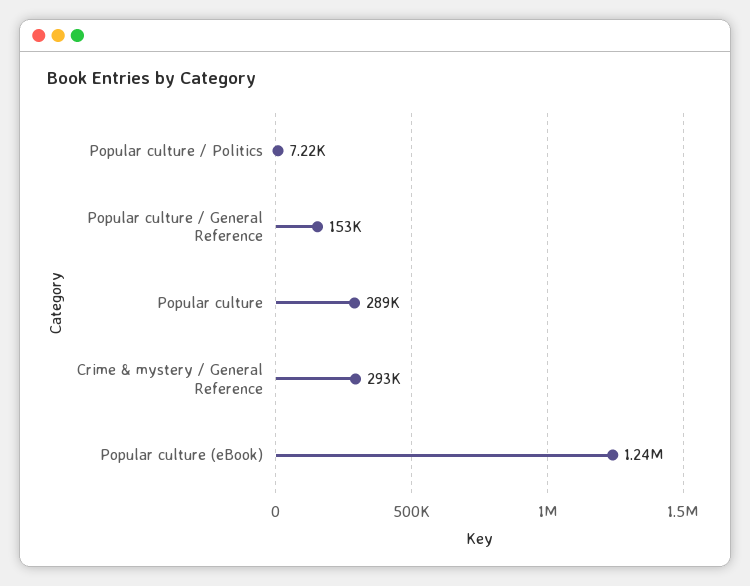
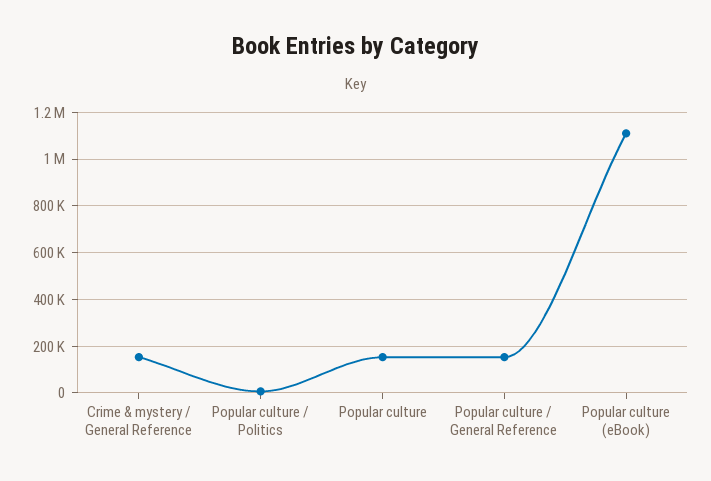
Popular culture: 289000 -> 150000
Crime & mystery / General Reference: 293000 -> 150000
Popular culture (eBook): 1240000 -> 1100000

